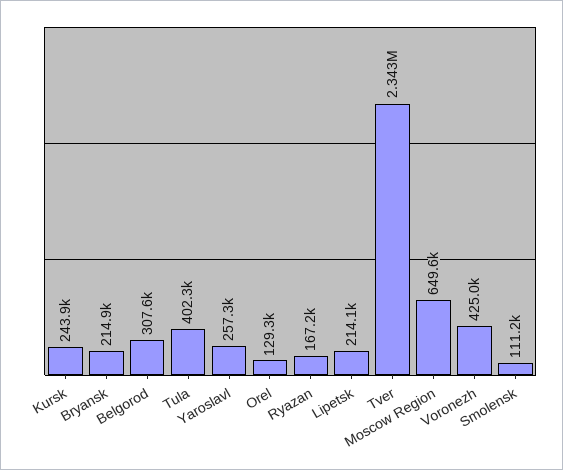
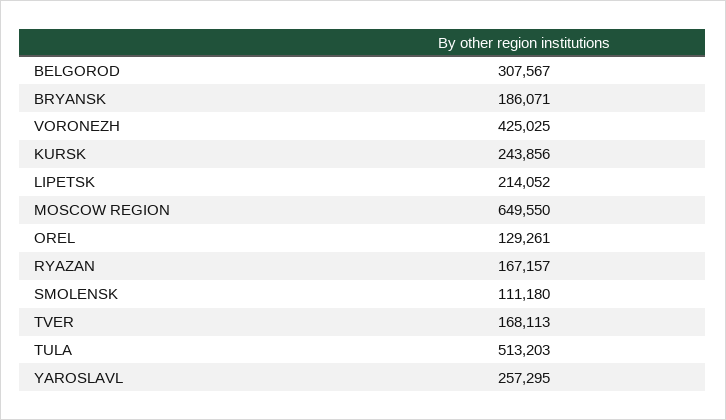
Bryansk: 214900 -> 186071
Tula: 402300 -> 513203
Tver: 2343000 -> 168113

